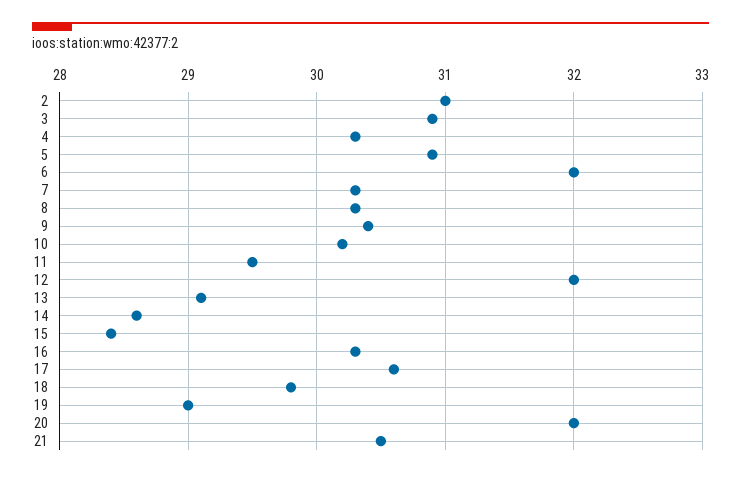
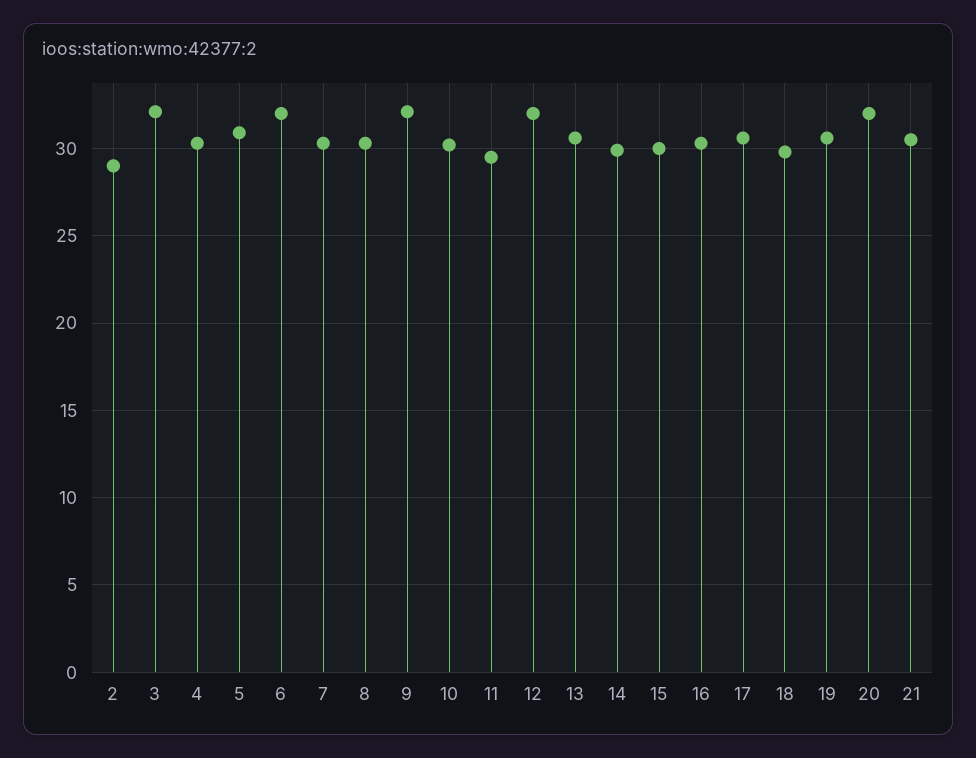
2: 31 -> 29
3: 30.9 -> 32
9: 30.4 -> 32
13: 29.1 -> 30.5
14: 28.6 -> 30
15: 28.4 -> 30
19: 29 -> 30.5

